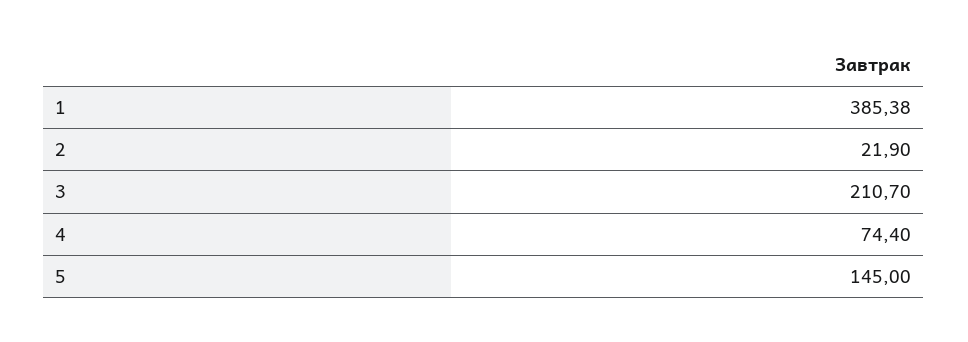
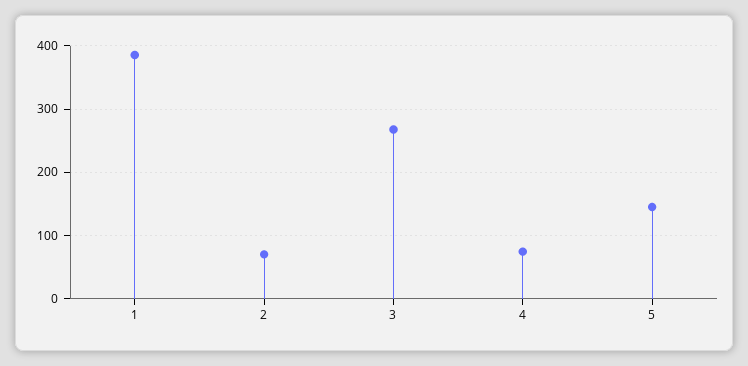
2: 21.9 -> 70
3: 210.7 -> 270

